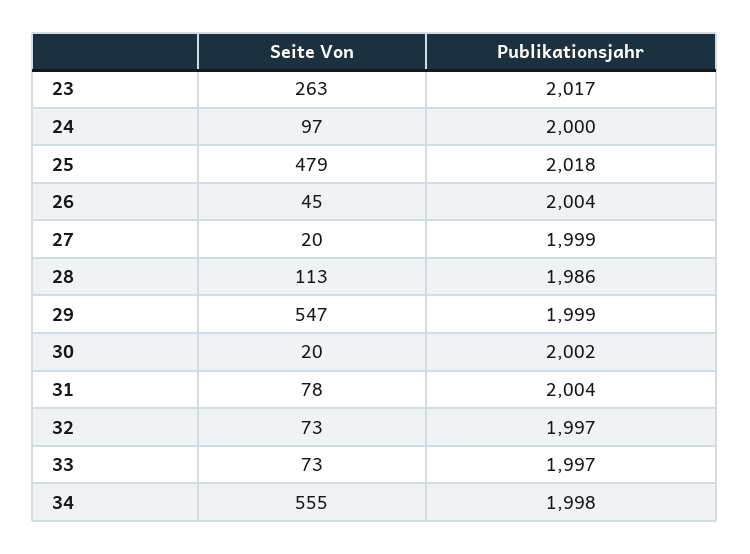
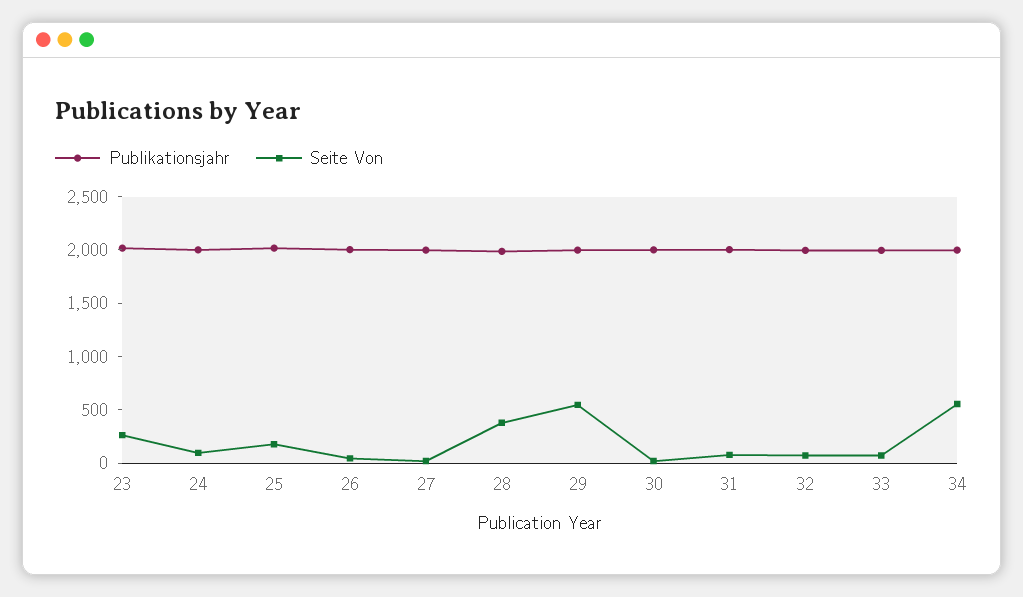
Seite Von, 25: 479 -> 200
Seite Von, 28: 113 -> 400

